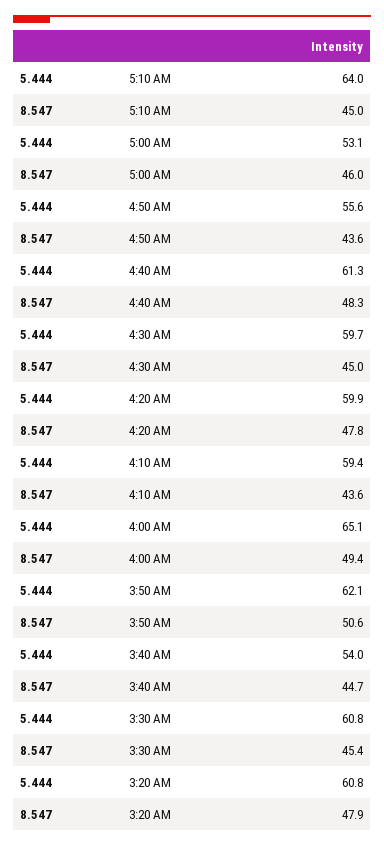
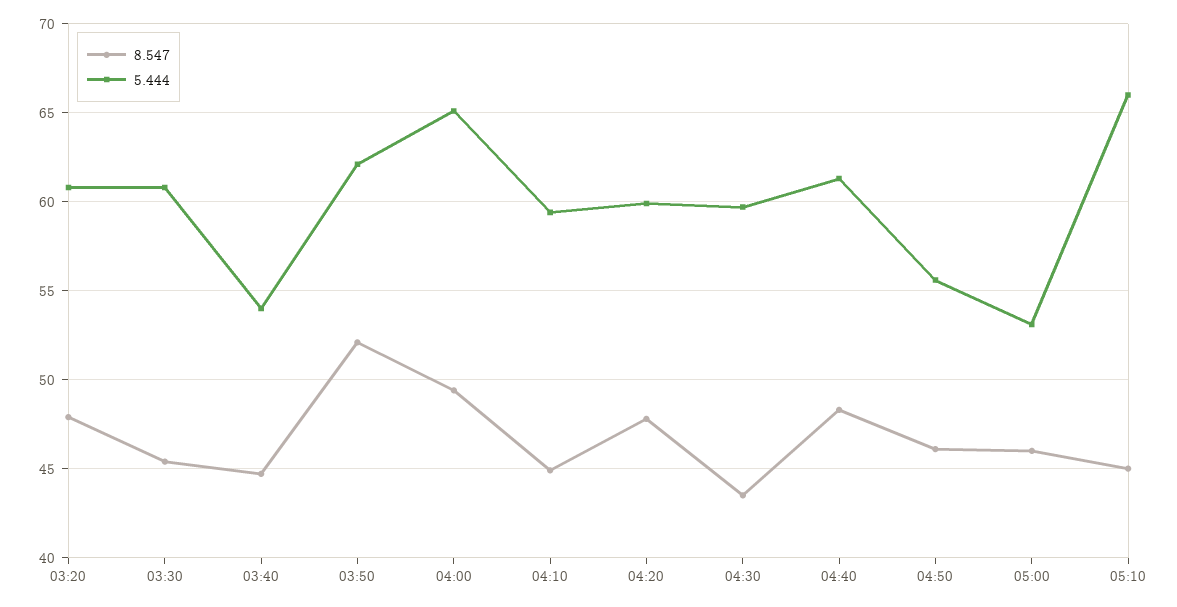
5.444, 5:10 AM: 64 -> 66
8.547, 4:50 AM: 43.6 -> 46
8.547, 4:30 AM: 45 -> 43.5
8.547, 4:10 AM: 43.6 -> 45
8.547, 3:50 AM: 50.6 -> 52

